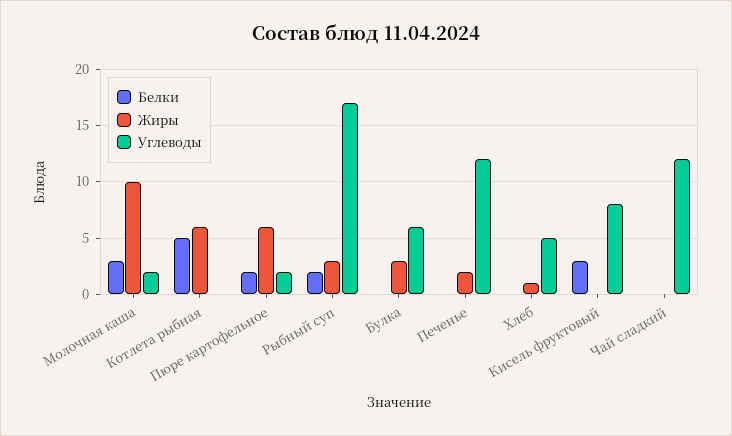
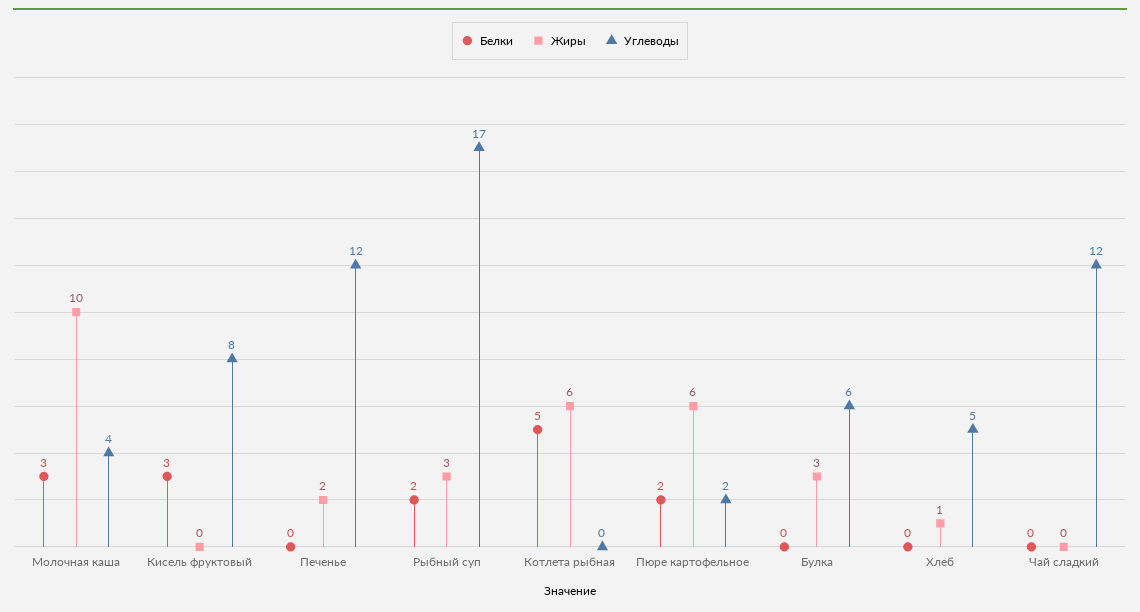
Углеводы, Молочная каша: 2 -> 4

